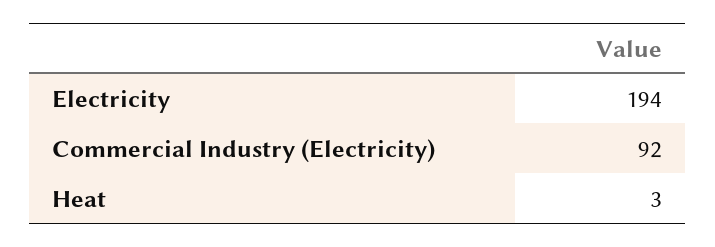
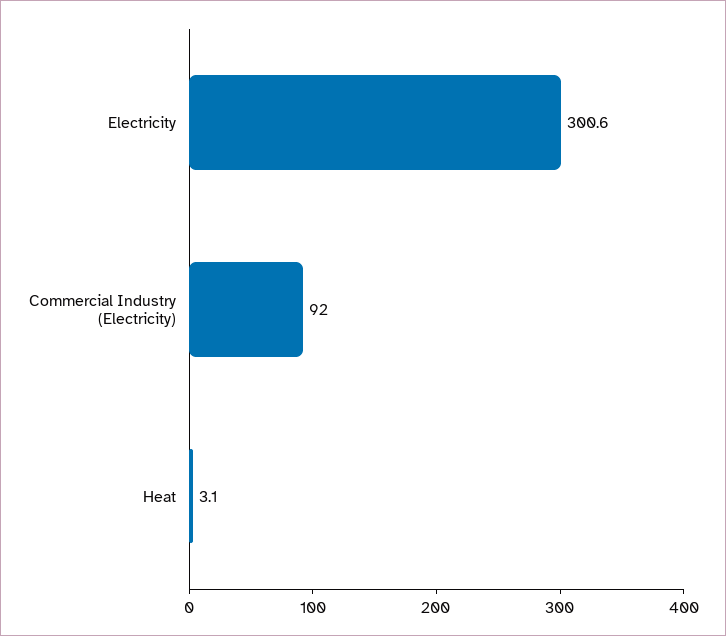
Electricity: 194 -> 300.6

